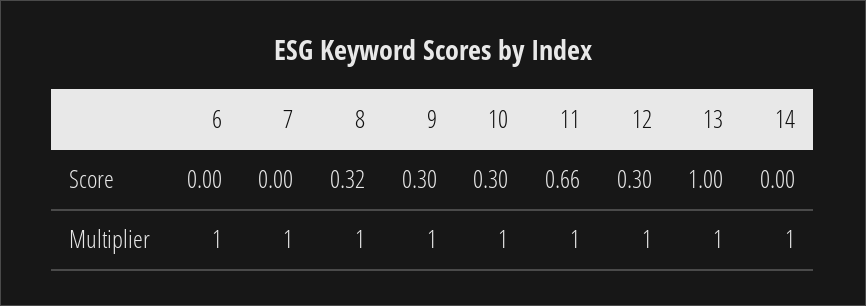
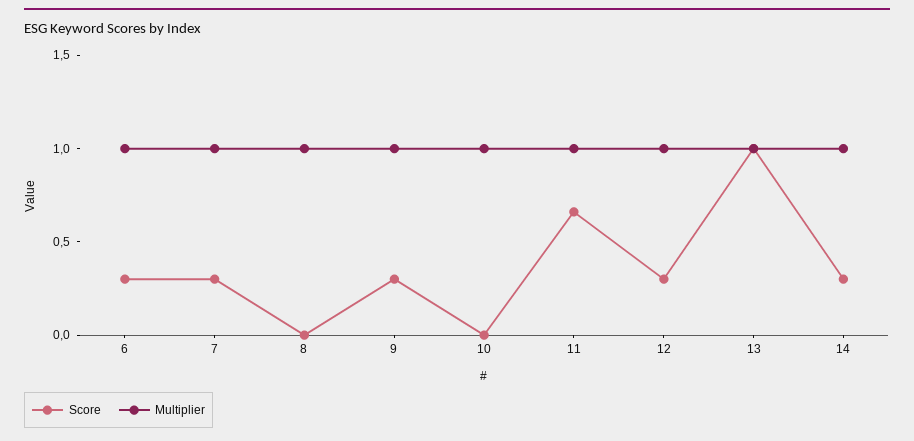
Score, 6: 0 -> 0.3
Score, 7: 0 -> 0.3
Score, 8: 0.32 -> 0
Score, 10: 0.3 -> 0
Score, 14: 0 -> 0.3

